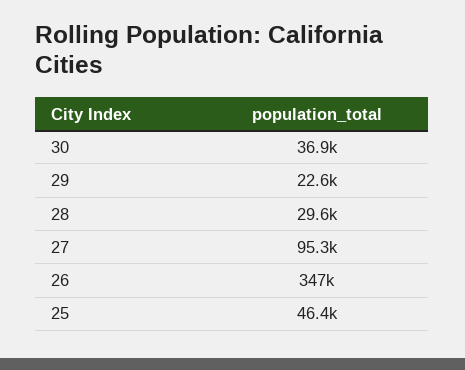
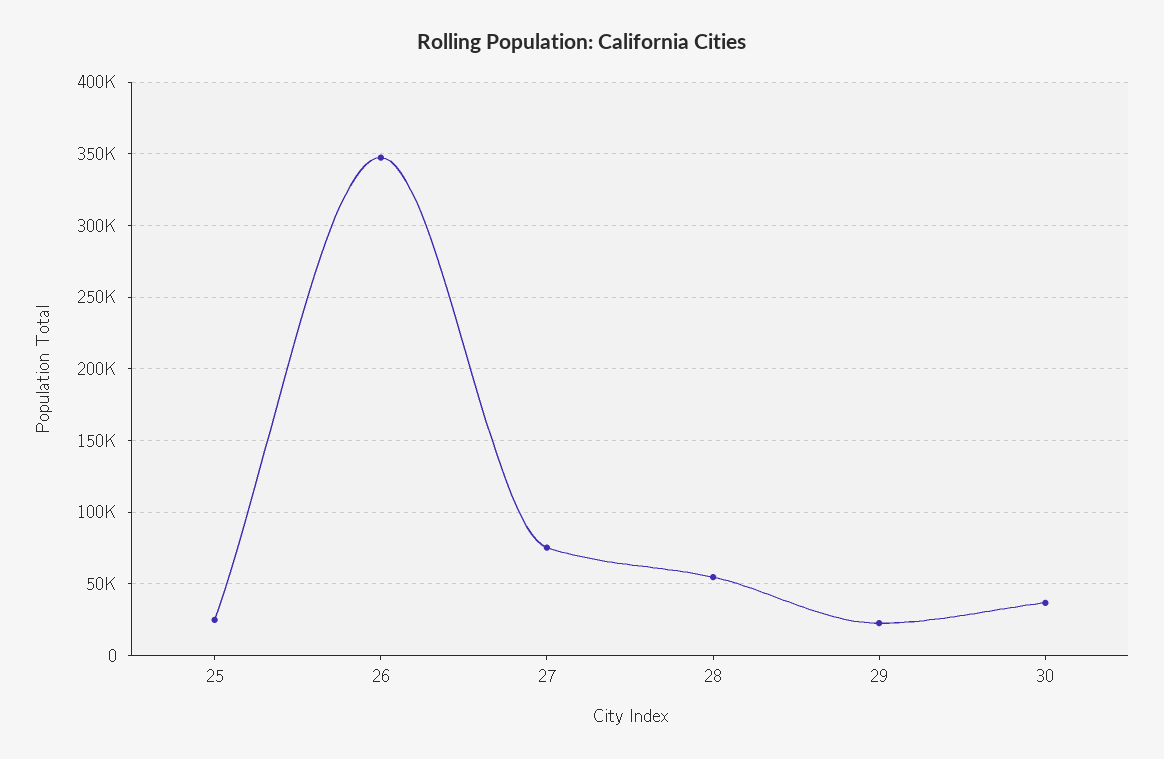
28: 29600 -> 55000
27: 95300 -> 75000
25: 46400 -> 25000

